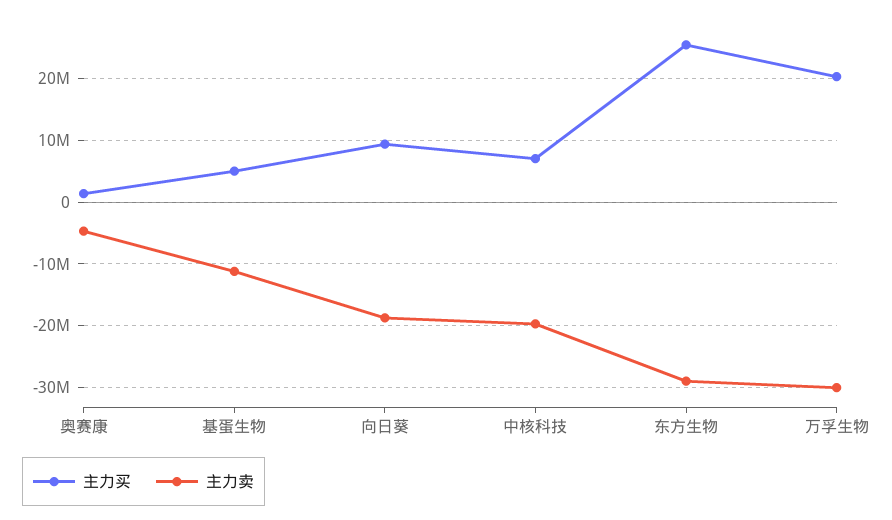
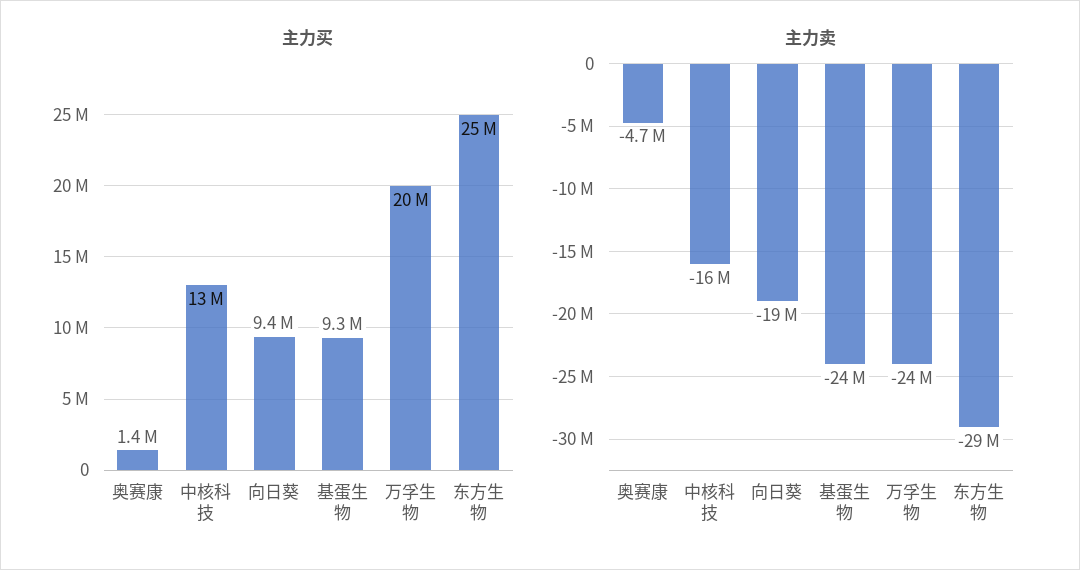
主力买, 基蛋生物: 5000000 -> 9300000
主力卖, 基蛋生物: -11000000 -> -24000000
主力买, 中核科技: 7000000 -> 13000000
主力卖, 中核科技: -20000000 -> -16000000
主力卖, 万孚生物: -30000000 -> -24000000

